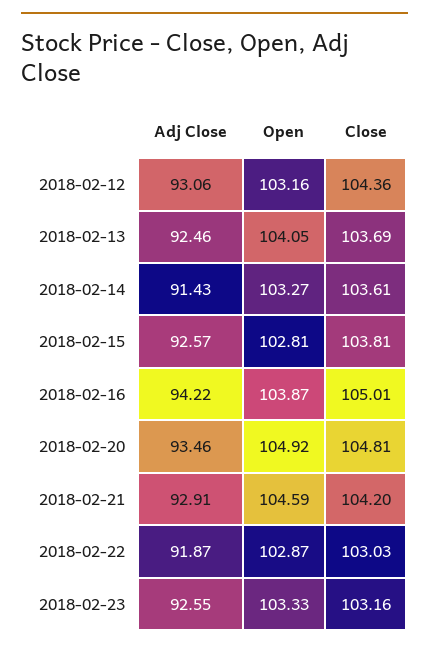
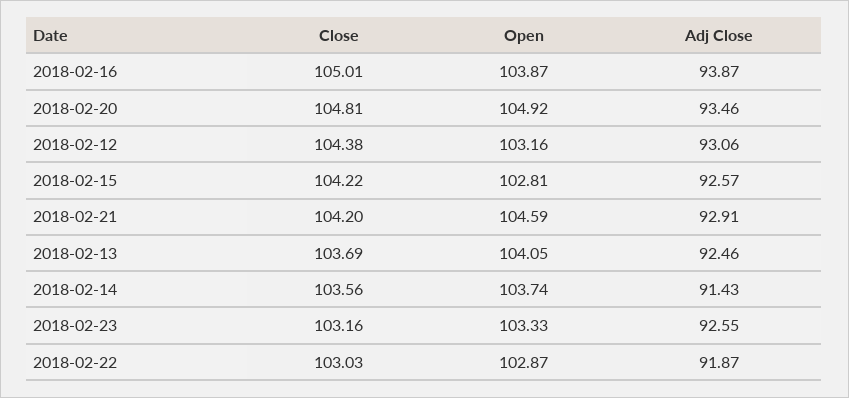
Close, 2018-02-12: 104.36 -> 104.38
Open, 2018-02-14: 103.27 -> 103.74
Close, 2018-02-14: 103.61 -> 103.56
Close, 2018-02-15: 103.81 -> 104.22
Adj Close, 2018-02-16: 94.22 -> 93.87

